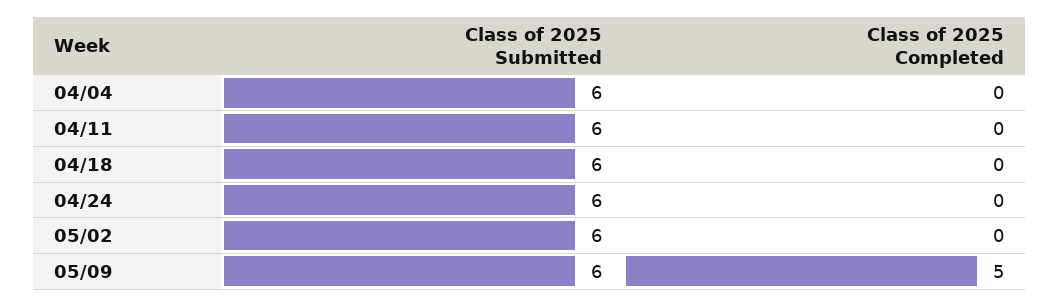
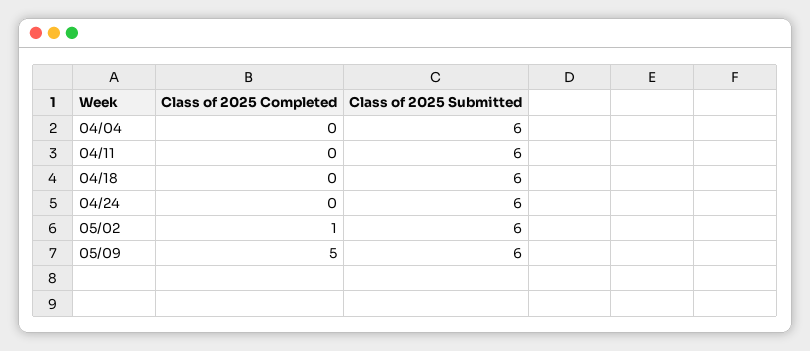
Class of 2025 Completed, 05/02: 0 -> 1

